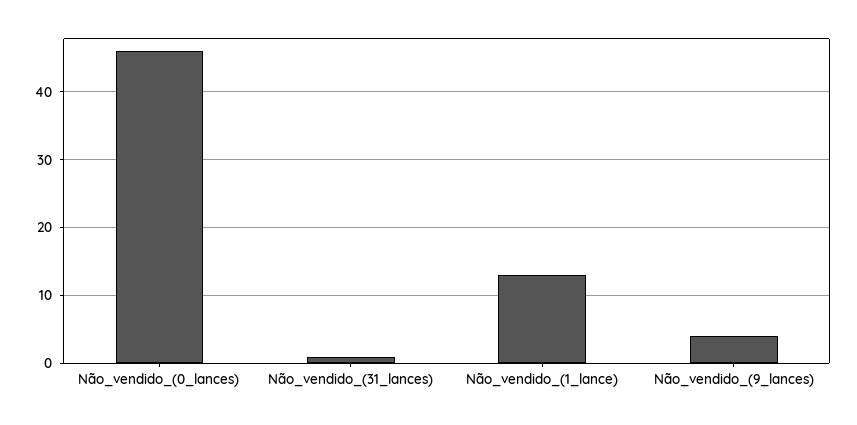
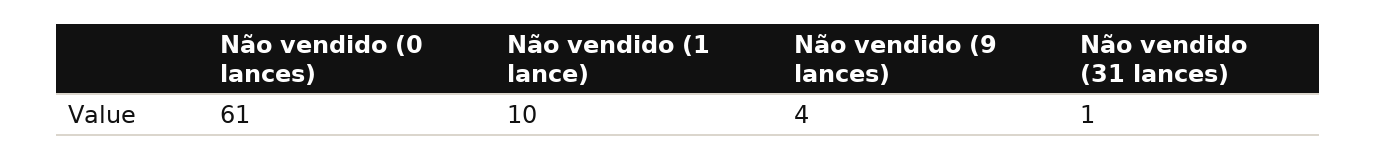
Não_vendido_(0_lances): 46 -> 61
Não_vendido_(1_lance): 13 -> 10

